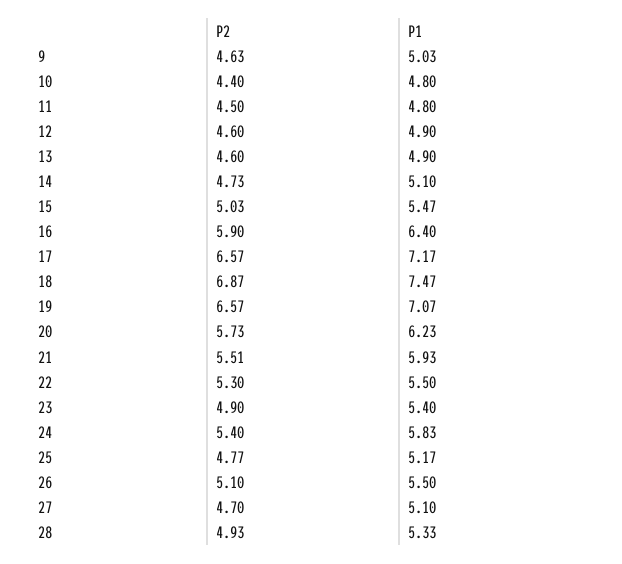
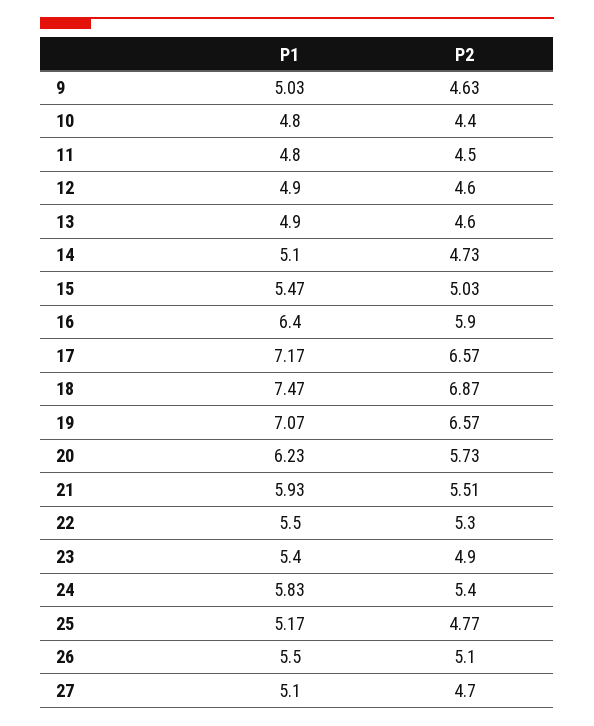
P2, 28: 4.93 -> none
P1, 28: 5.33 -> none

